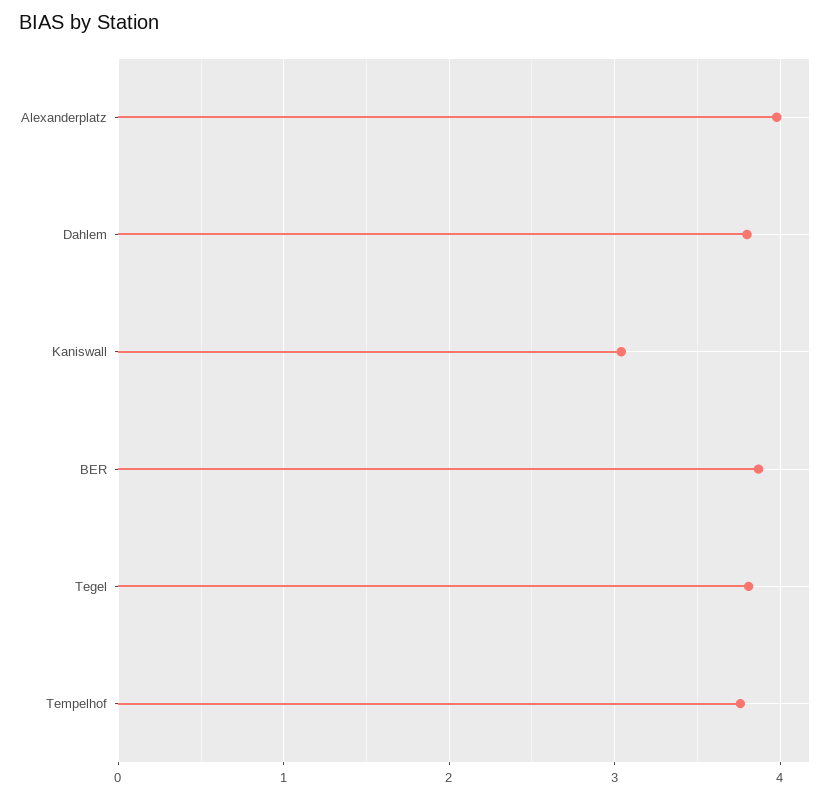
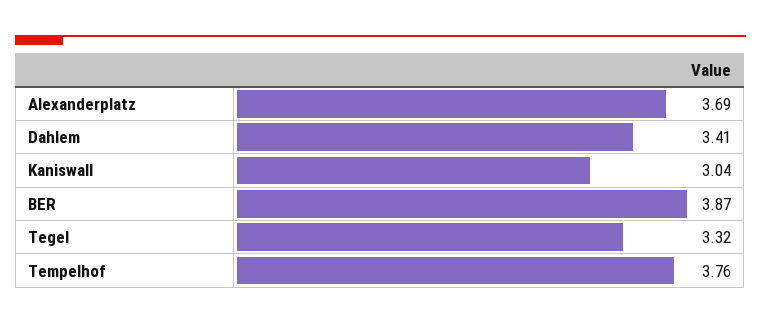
Alexanderplatz: 4 -> 3.69
Dahlem: 3.8 -> 3.41
Tegel: 3.8 -> 3.32

